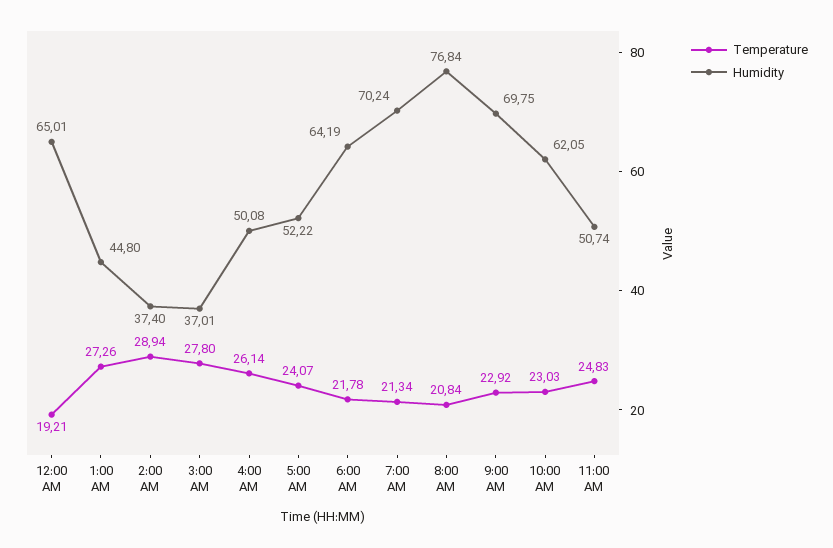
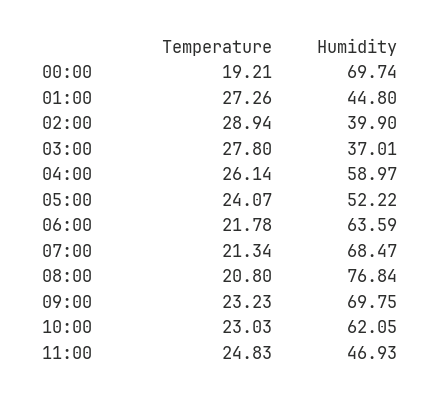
Humidity, 12:00 AM: 65.01 -> 69.74
Humidity, 2:00 AM: 37.4 -> 39.9
Humidity, 4:00 AM: 50.08 -> 58.97
Humidity, 6:00 AM: 64.19 -> 63.59
Humidity, 7:00 AM: 70.24 -> 68.47
Temperature, 8:00 AM: 20.84 -> 20.8
Temperature, 9:00 AM: 22.92 -> 23.23
Humidity, 11:00 AM: 50.74 -> 46.93

